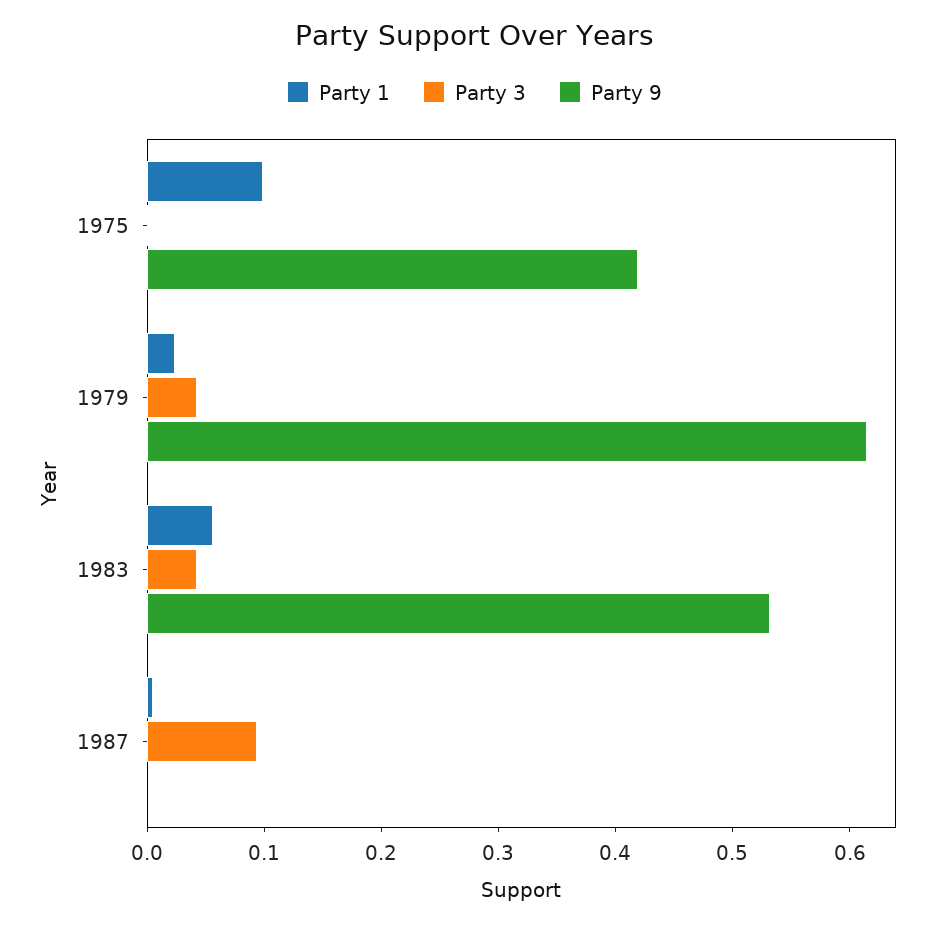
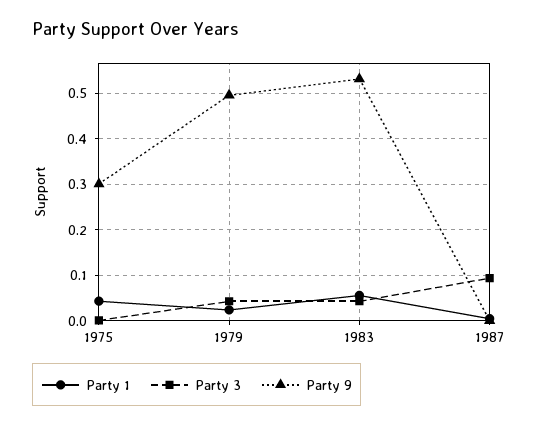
Party 1, 1975: 0.1 -> 0.04
Party 9, 1975: 0.42 -> 0.3
Party 9, 1979: 0.62 -> 0.5

